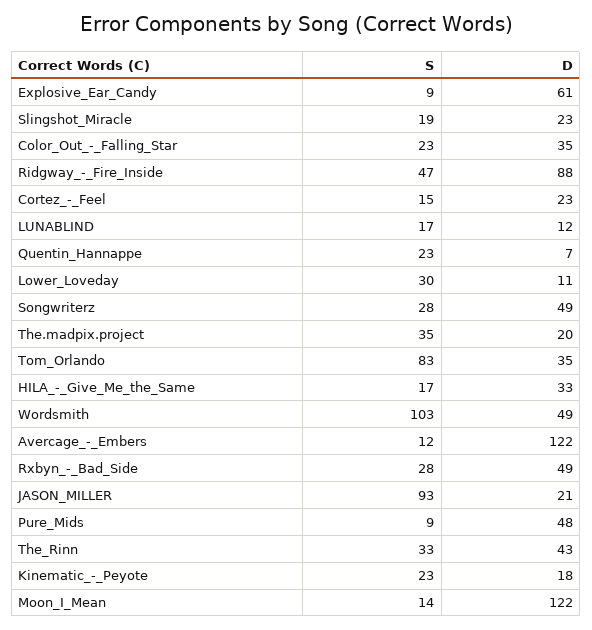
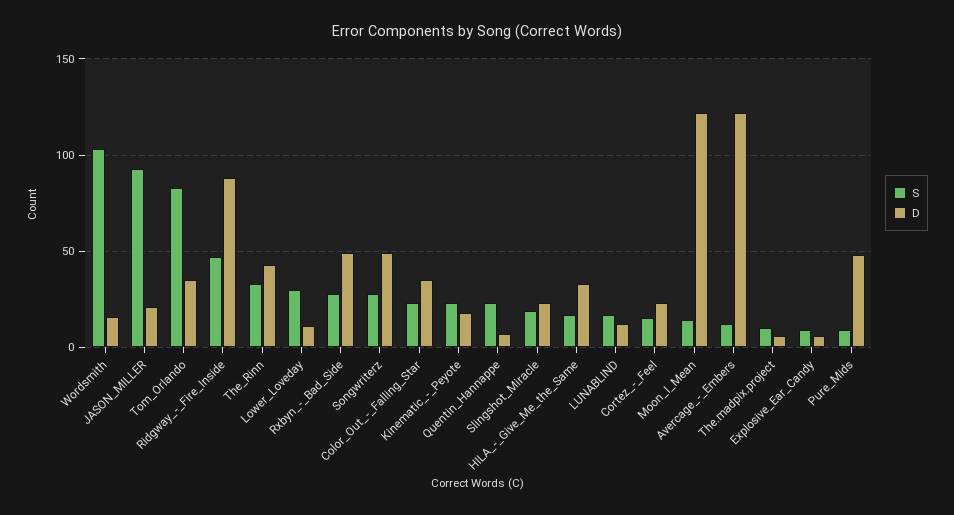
D, Explosive_Ear_Candy: 61 -> 5
S, The.madpix.project: 35 -> 10
D, The.madpix.project: 20 -> 5
D, Wordsmith: 49 -> 15

